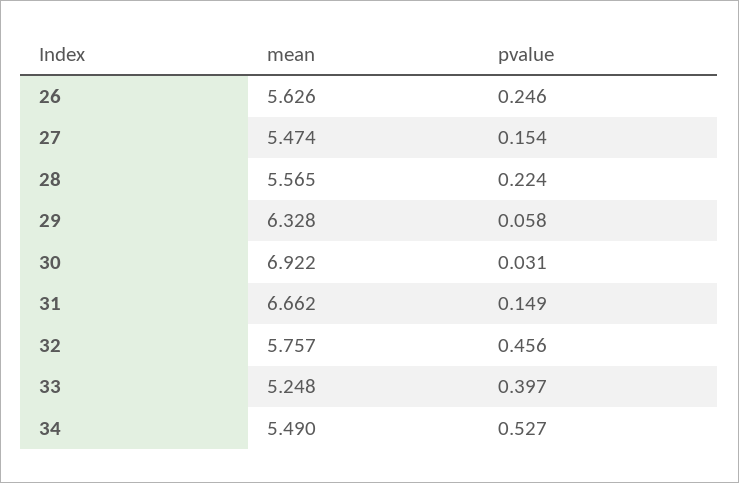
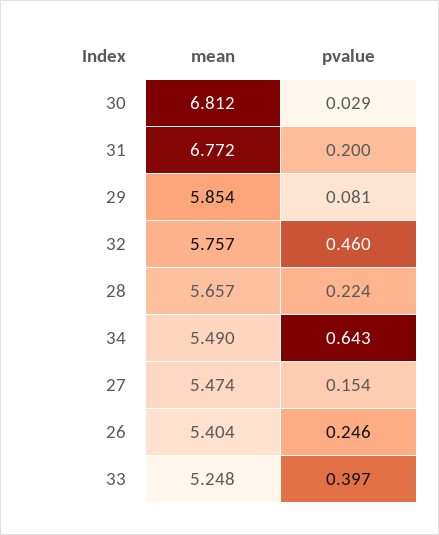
mean, 26: 5.626 -> 5.404
mean, 28: 5.565 -> 5.657
mean, 29: 6.328 -> 5.854
pvalue, 29: 0.058 -> 0.081
mean, 30: 6.922 -> 6.812
pvalue, 30: 0.031 -> 0.029
mean, 31: 6.662 -> 6.772
pvalue, 31: 0.149 -> 0.2
pvalue, 32: 0.456 -> 0.46
pvalue, 34: 0.527 -> 0.643

